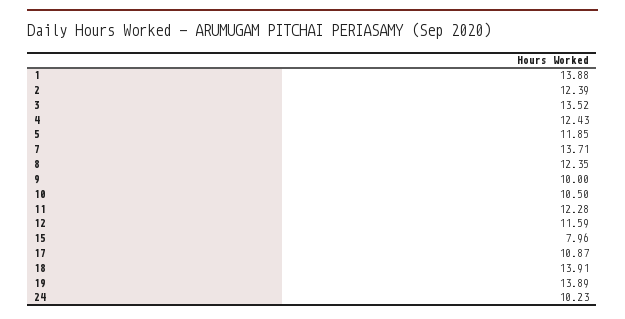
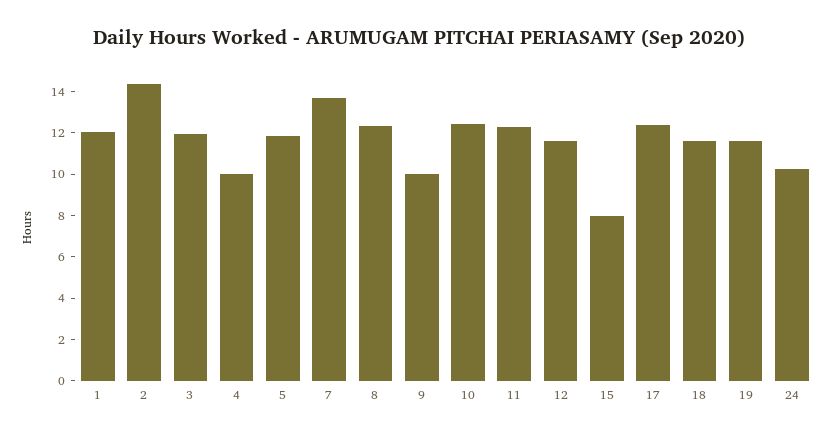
1: 13.88 -> 12
2: 12.39 -> 14.5
3: 13.52 -> 12
4: 12.43 -> 10
10: 10.5 -> 12.5
17: 10.87 -> 12.5
18: 13.91 -> 11.5
19: 13.89 -> 11.5

